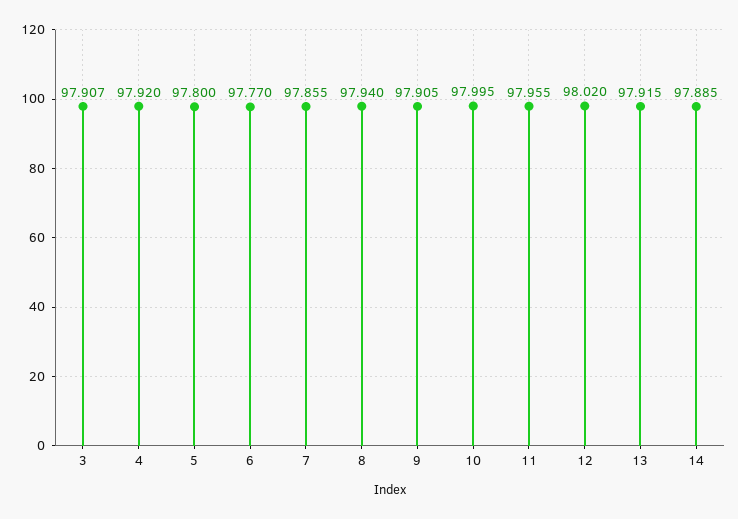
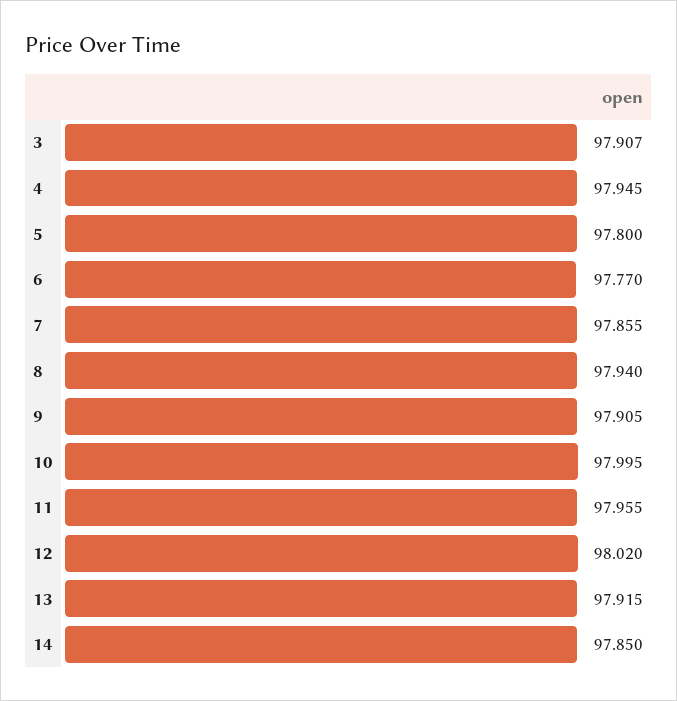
4: 97.92 -> 97.945
14: 97.885 -> 97.85

